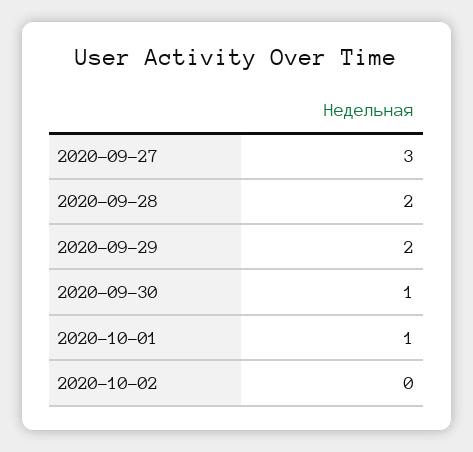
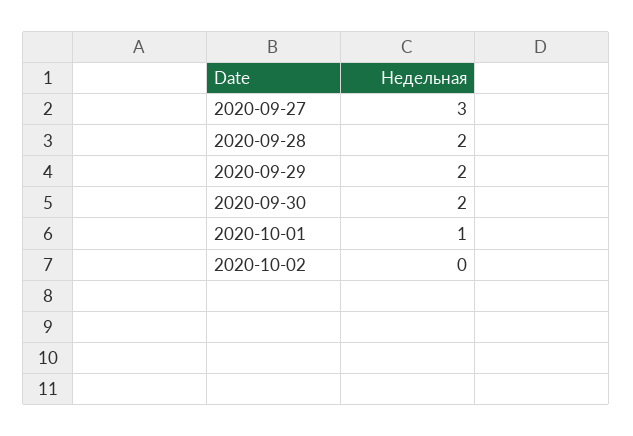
2020-09-30: 1 -> 2

